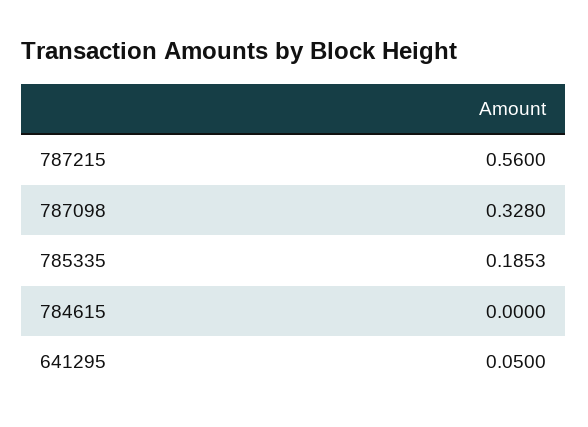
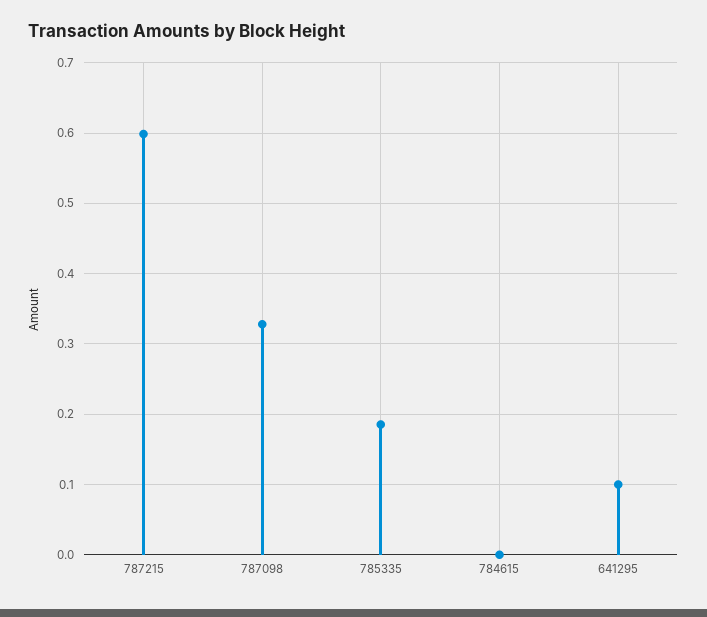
787215: 0.56 -> 0.6
641295: 0.05 -> 0.1

